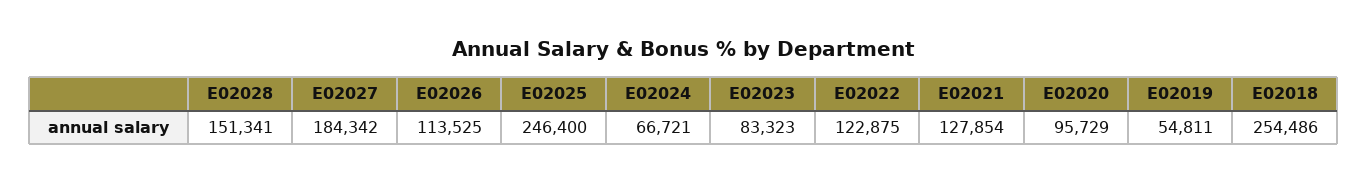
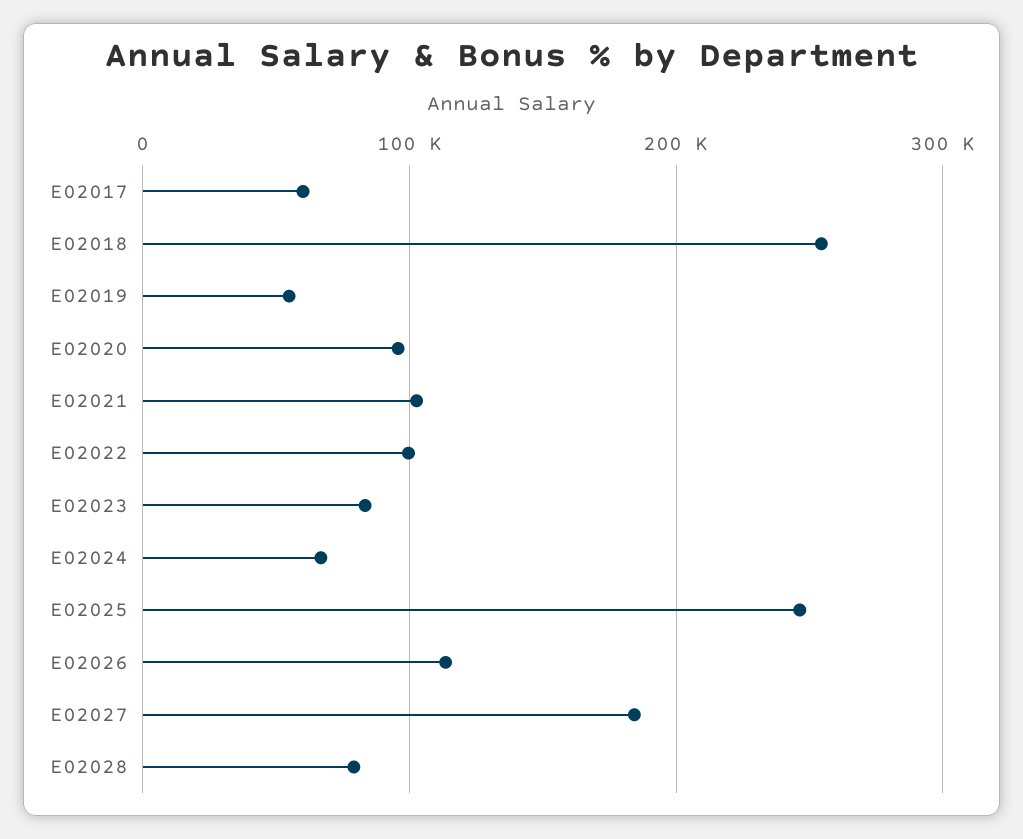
E02028: 151341 -> 80000
E02022: 122875 -> 100000
E02021: 127854 -> 100000
E02017: none -> 60000

